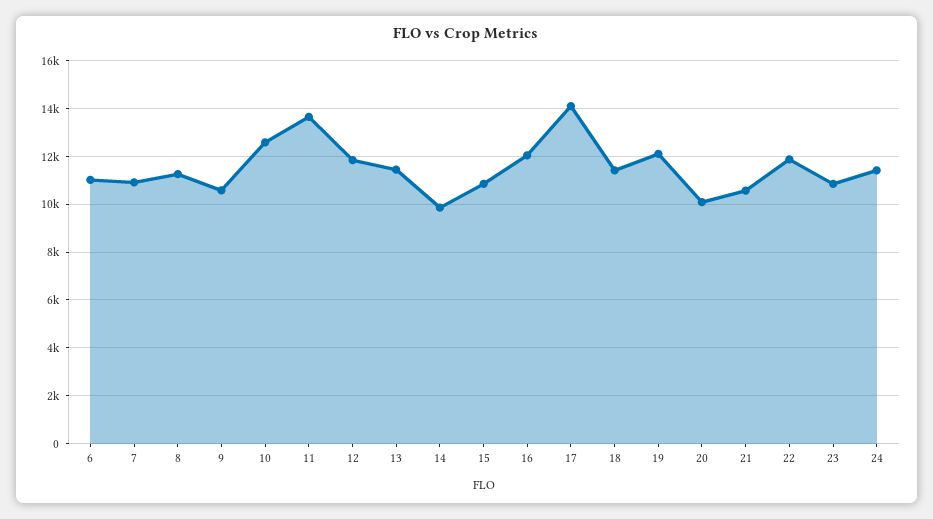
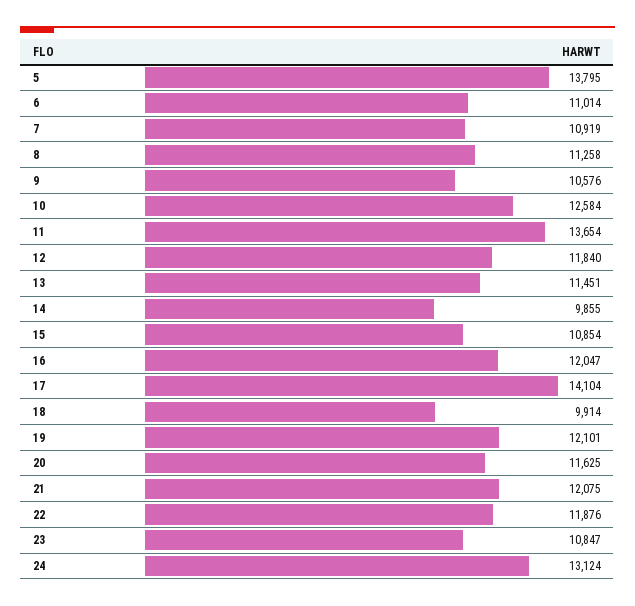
18: 11500 -> 9914
20: 10000 -> 11625
21: 10500 -> 12075
24: 11500 -> 13124
5: none -> 13795

